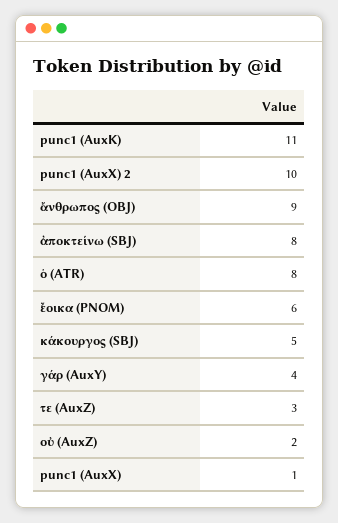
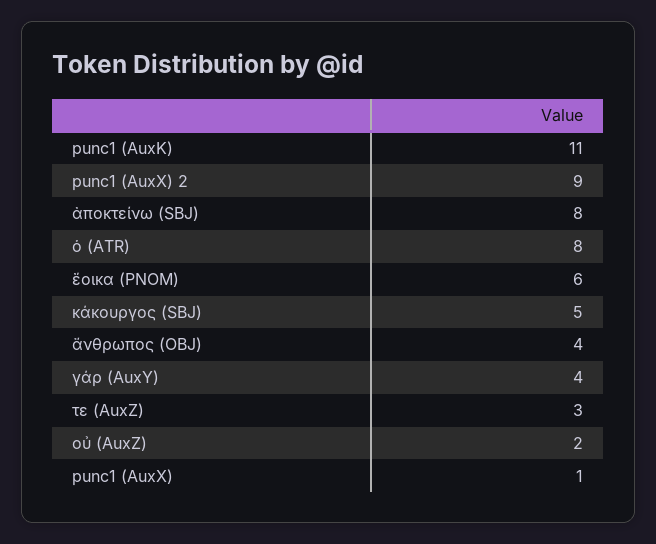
punc1 (AuxX) 2: 10 -> 9
ἄνθρωπος (OBJ): 9 -> 4

